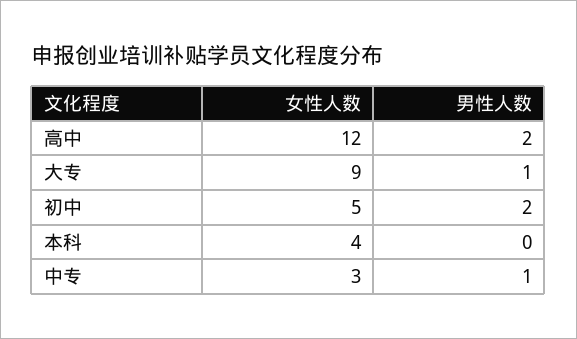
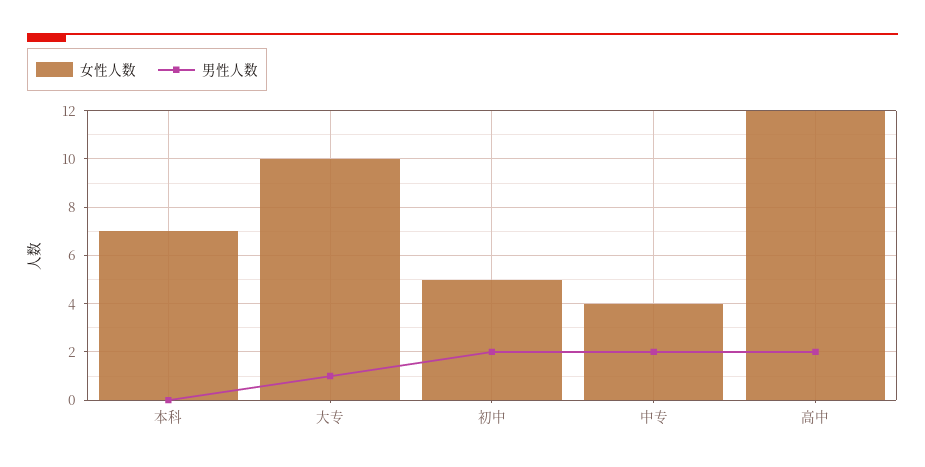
女性人数, 大专: 9 -> 10
女性人数, 本科: 4 -> 7
女性人数, 中专: 3 -> 4
男性人数, 中专: 1 -> 2

